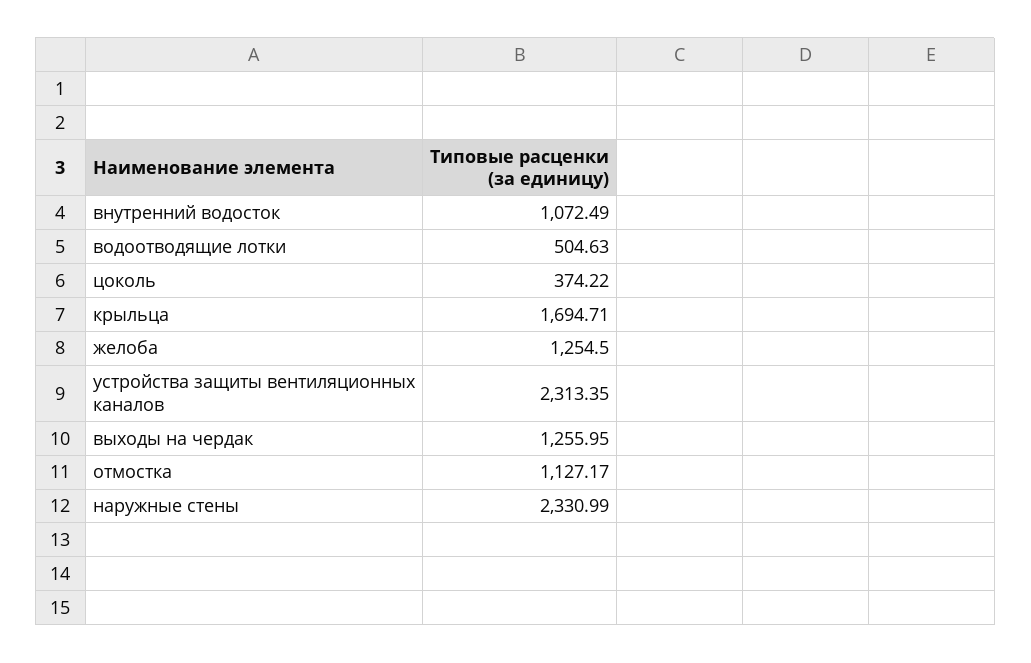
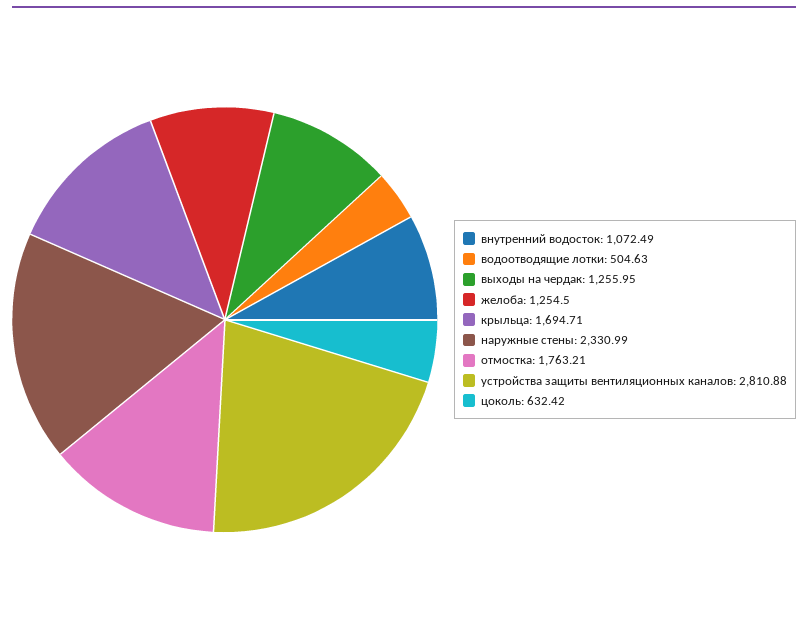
цоколь: 374.22 -> 632.42
устройства защиты вентиляционных каналов: 2313.35 -> 2810.88
отмостка: 1127.17 -> 1763.21

